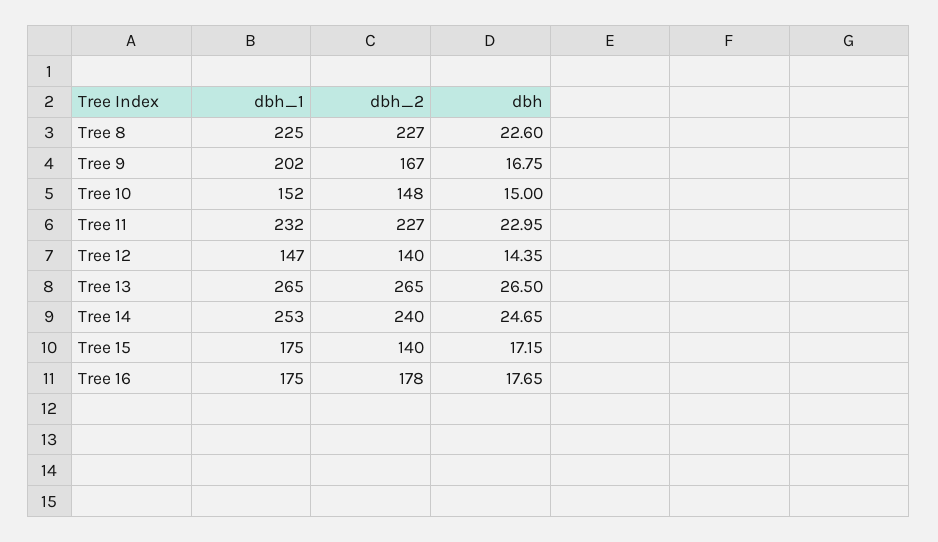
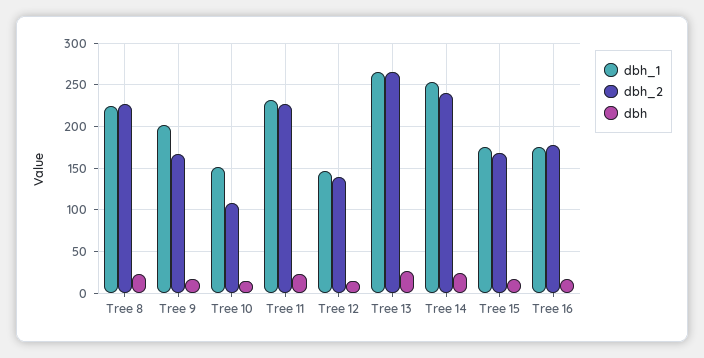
dbh_2, Tree 10: 148 -> 110
dbh_2, Tree 15: 140 -> 170

